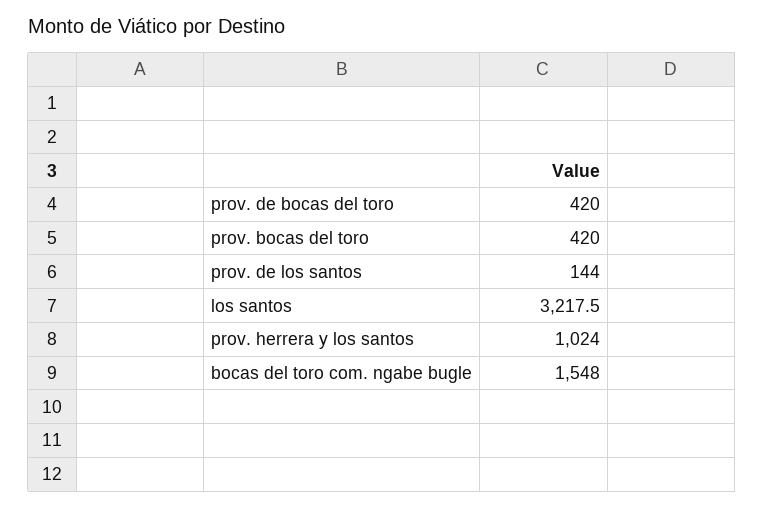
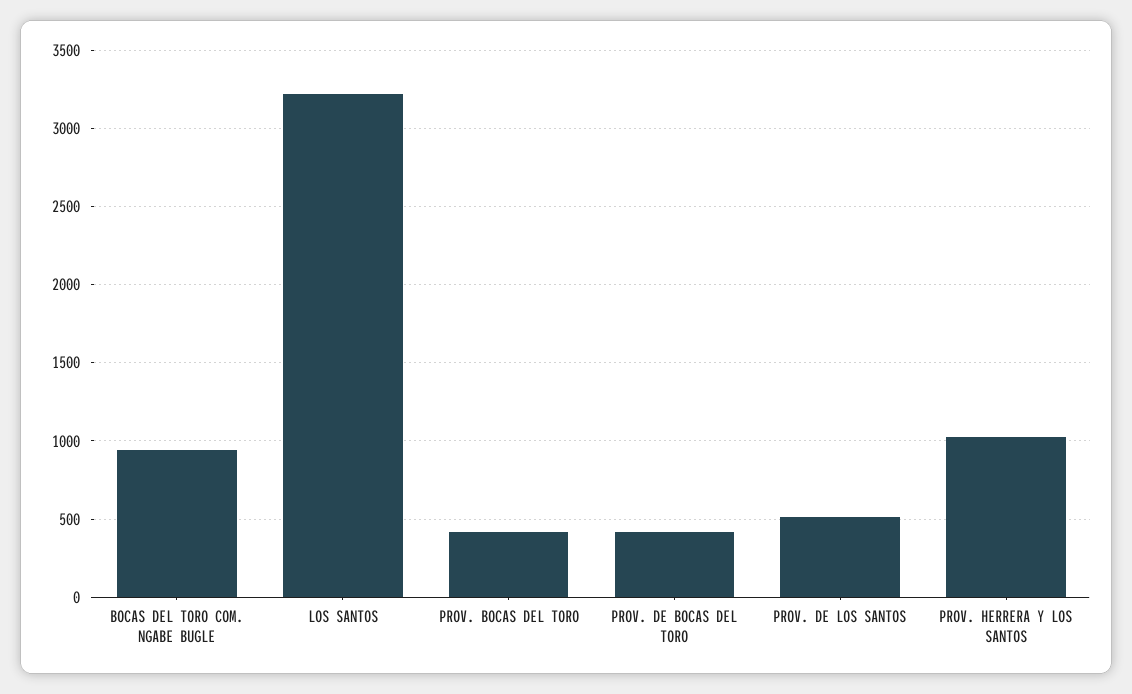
prov. de los santos: 144 -> 500
bocas del toro com. ngabe bugle: 1548 -> 950

